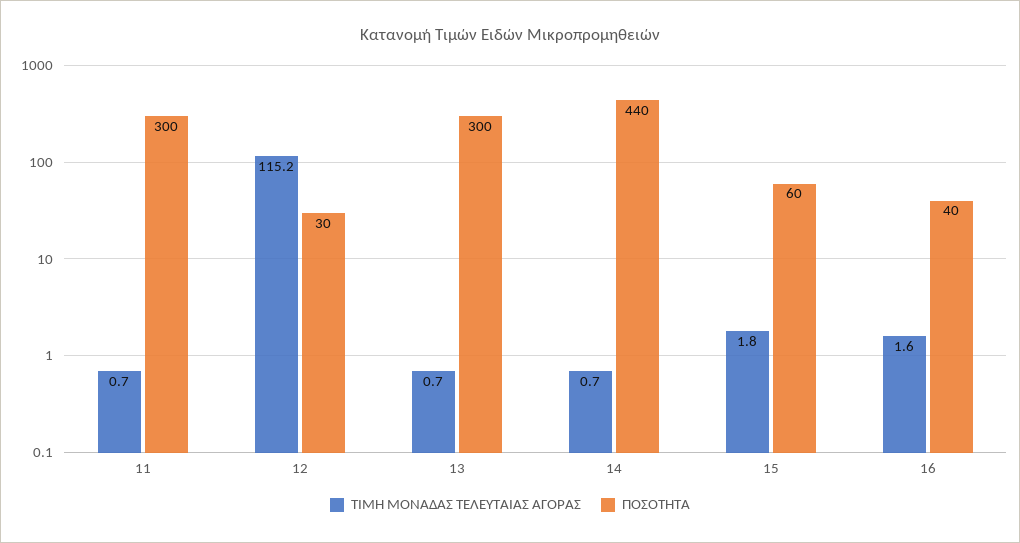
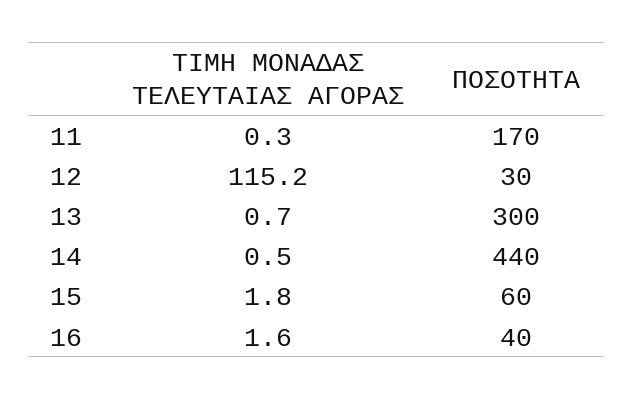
ΤΙΜΗ ΜΟΝΑΔΑΣ ΤΕΛΕΥΤΑΙΑΣ ΑΓΟΡΑΣ, 11: 0.7 -> 0.3
ΠΟΣΟΤΗΤΑ, 11: 300 -> 170
ΤΙΜΗ ΜΟΝΑΔΑΣ ΤΕΛΕΥΤΑΙΑΣ ΑΓΟΡΑΣ, 14: 0.7 -> 0.5

